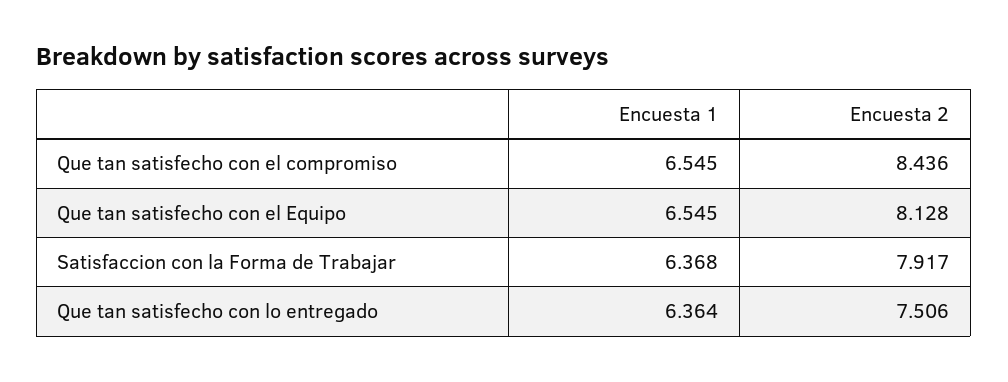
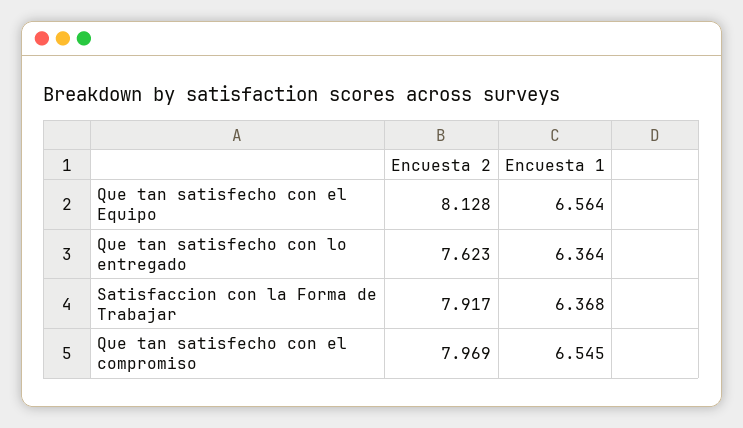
Encuesta 2, Que tan satisfecho con el compromiso: 8.436 -> 7.969
Encuesta 1, Que tan satisfecho con el Equipo: 6.545 -> 6.564
Encuesta 2, Que tan satisfecho con lo entregado: 7.506 -> 7.623

